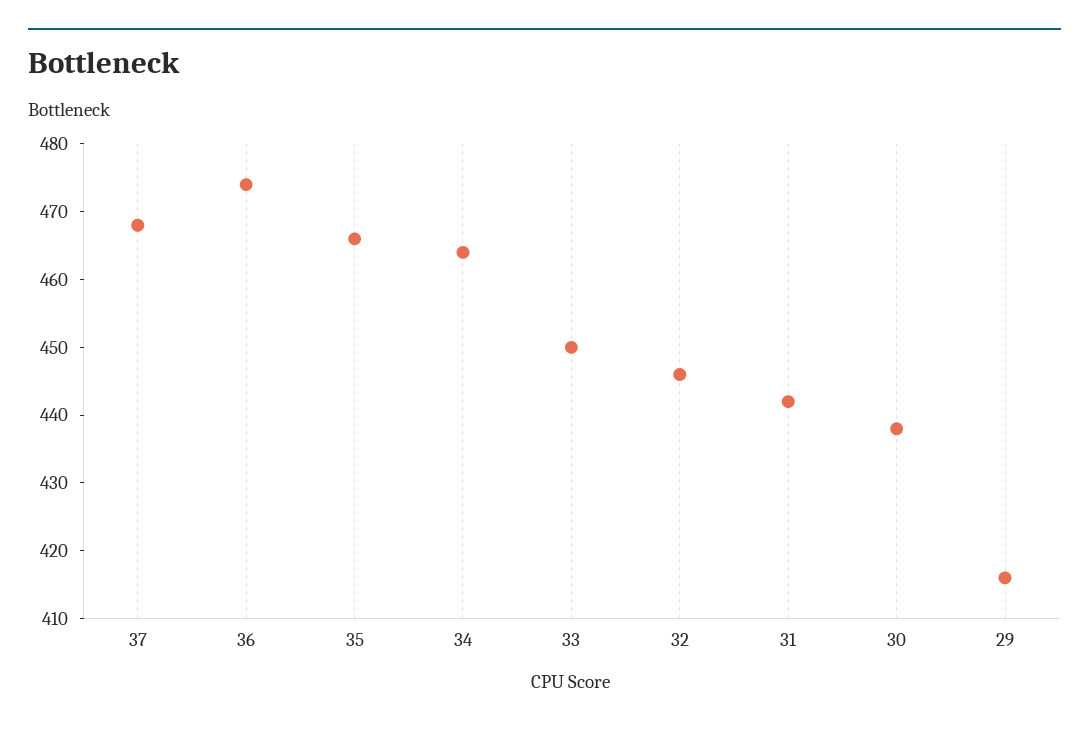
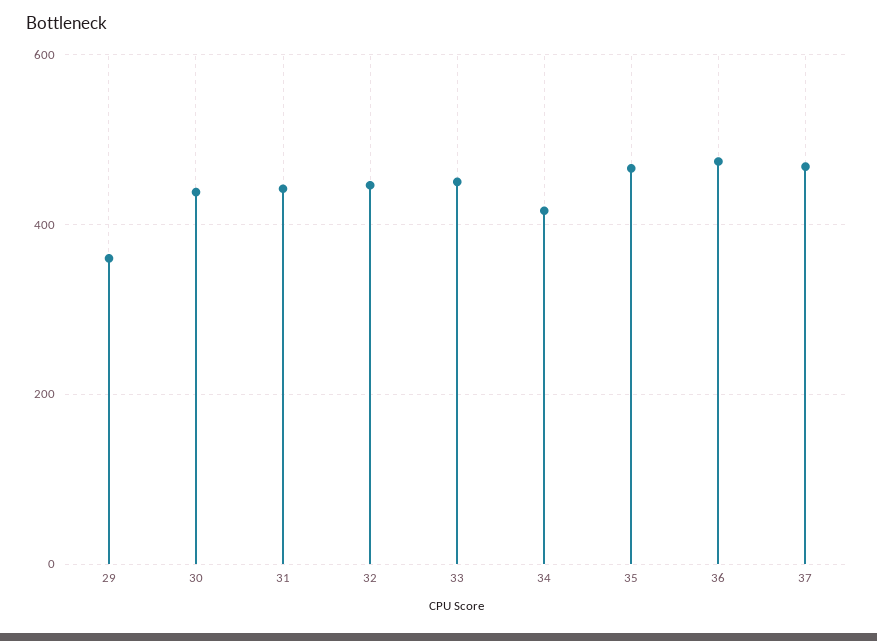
34: 465 -> 420
29: 415 -> 360

